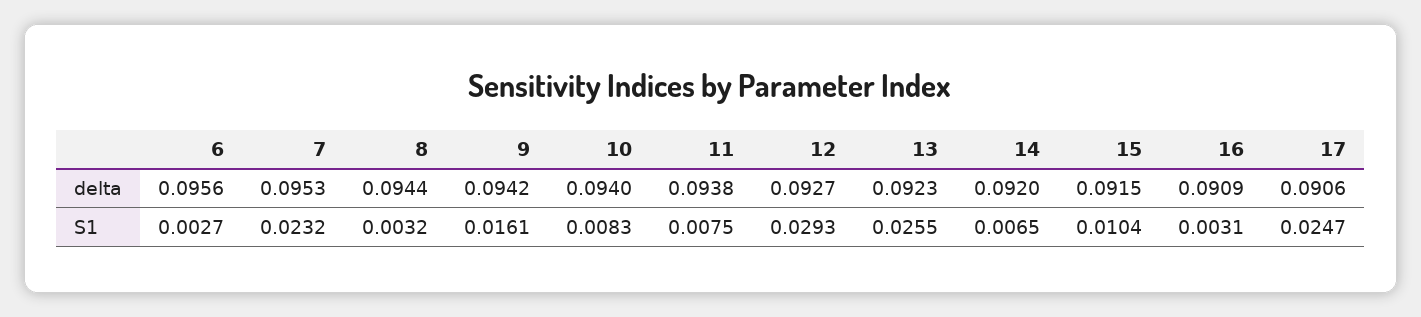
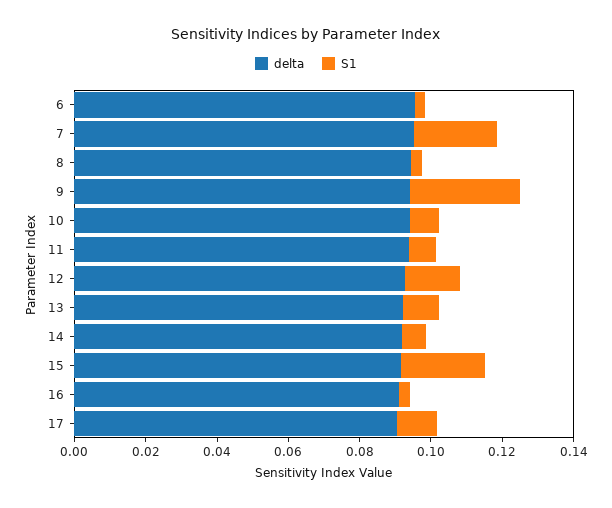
S1, 9: 0.0161 -> 0.03
S1, 12: 0.0293 -> 0.015
S1, 13: 0.0255 -> 0.01
S1, 15: 0.0104 -> 0.025
S1, 17: 0.0247 -> 0.01

